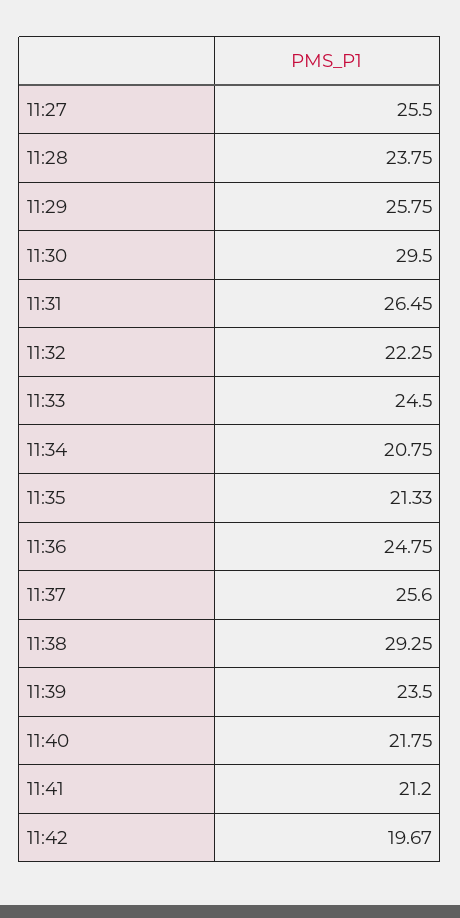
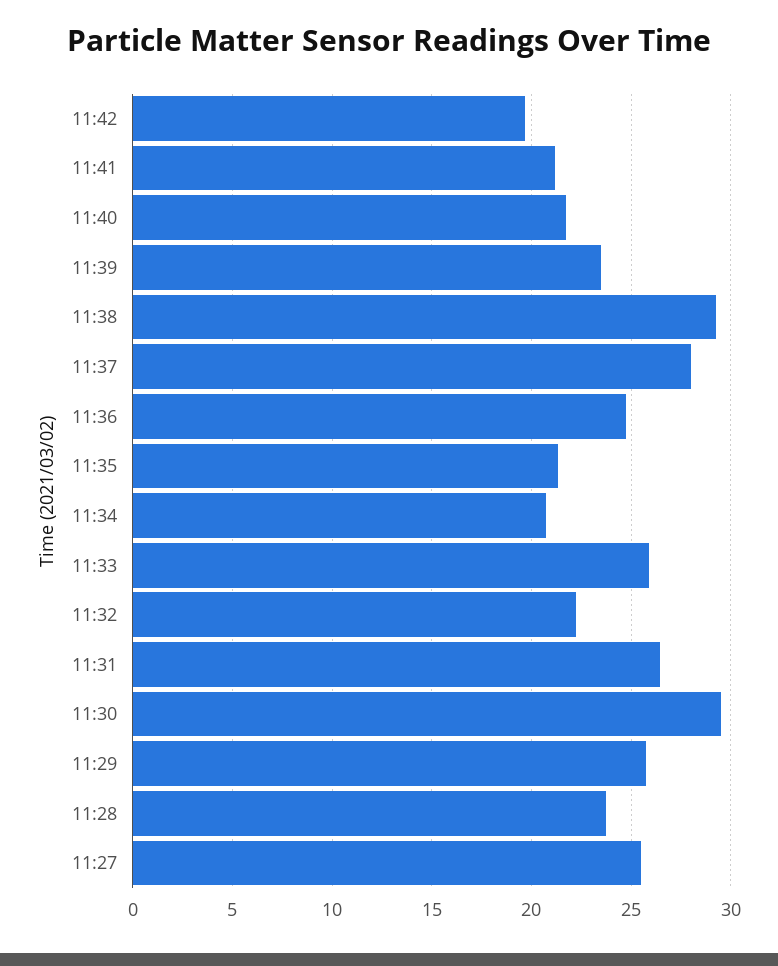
11:33: 24.5 -> 26
11:37: 25.6 -> 28

